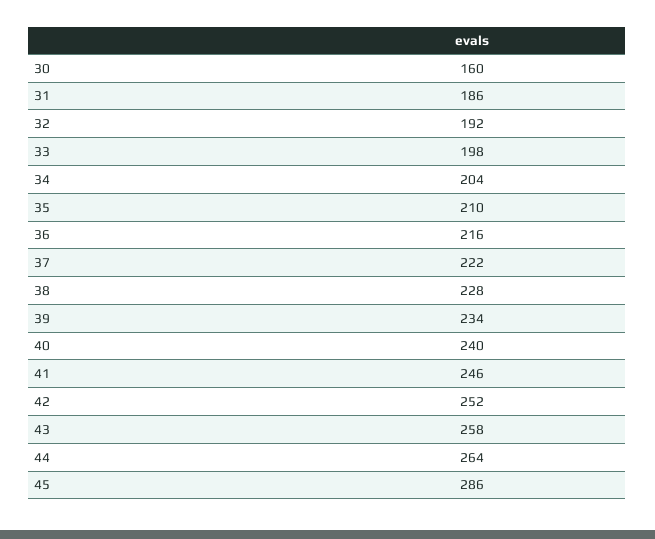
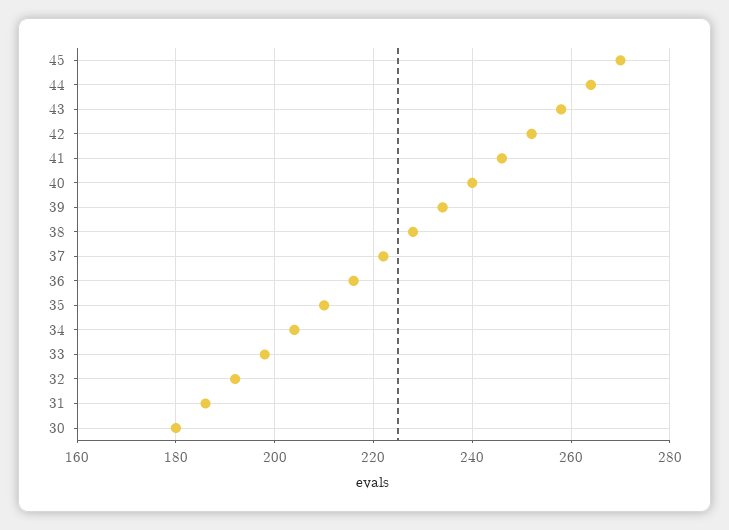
30: 160 -> 180
45: 286 -> 270

